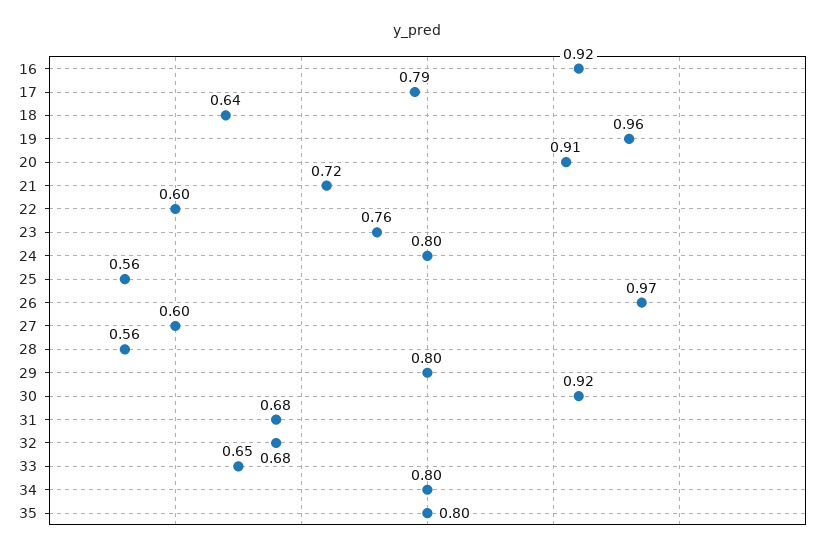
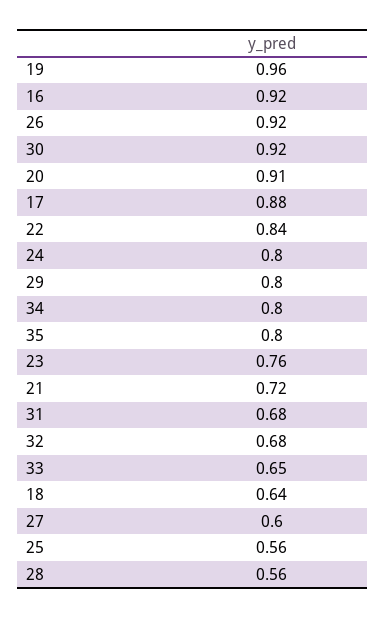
17: 0.79 -> 0.88
22: 0.6 -> 0.84
26: 0.97 -> 0.92

